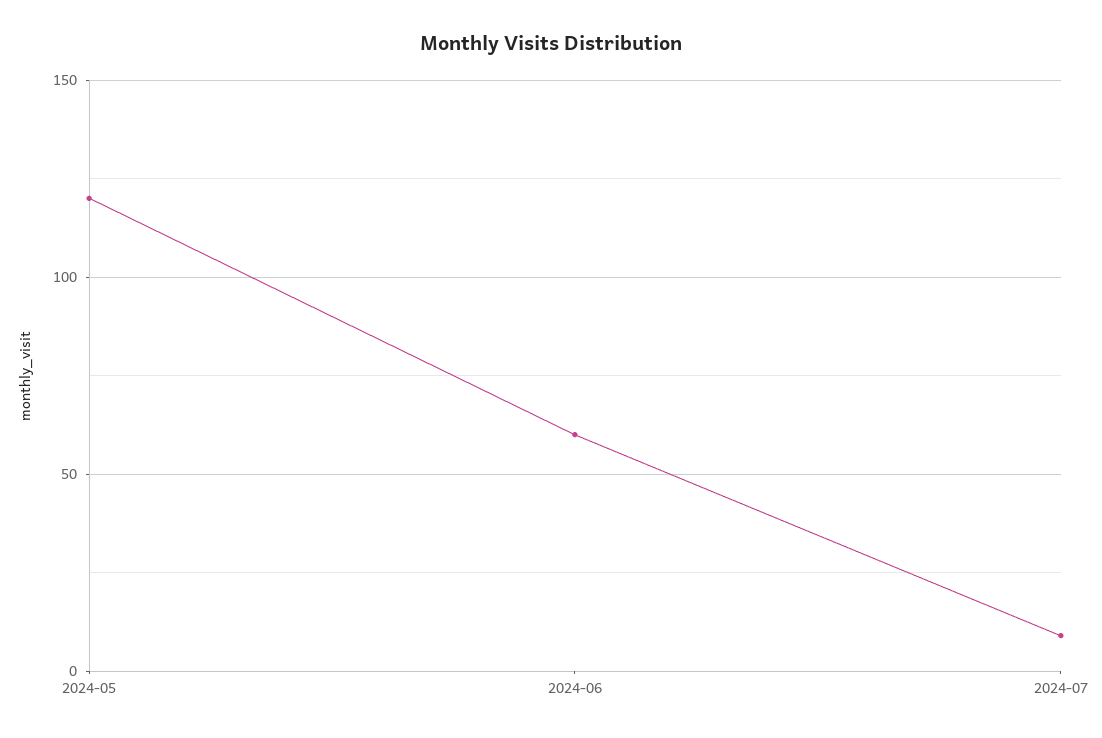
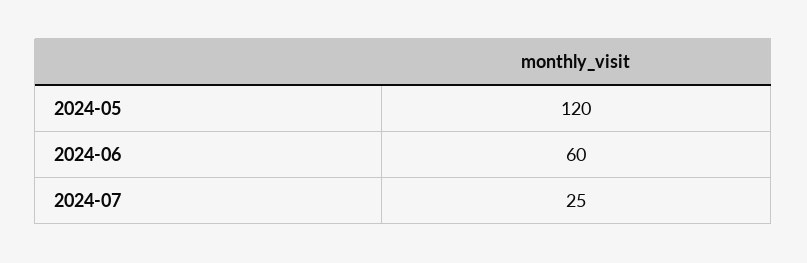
2024-07: 10 -> 25

